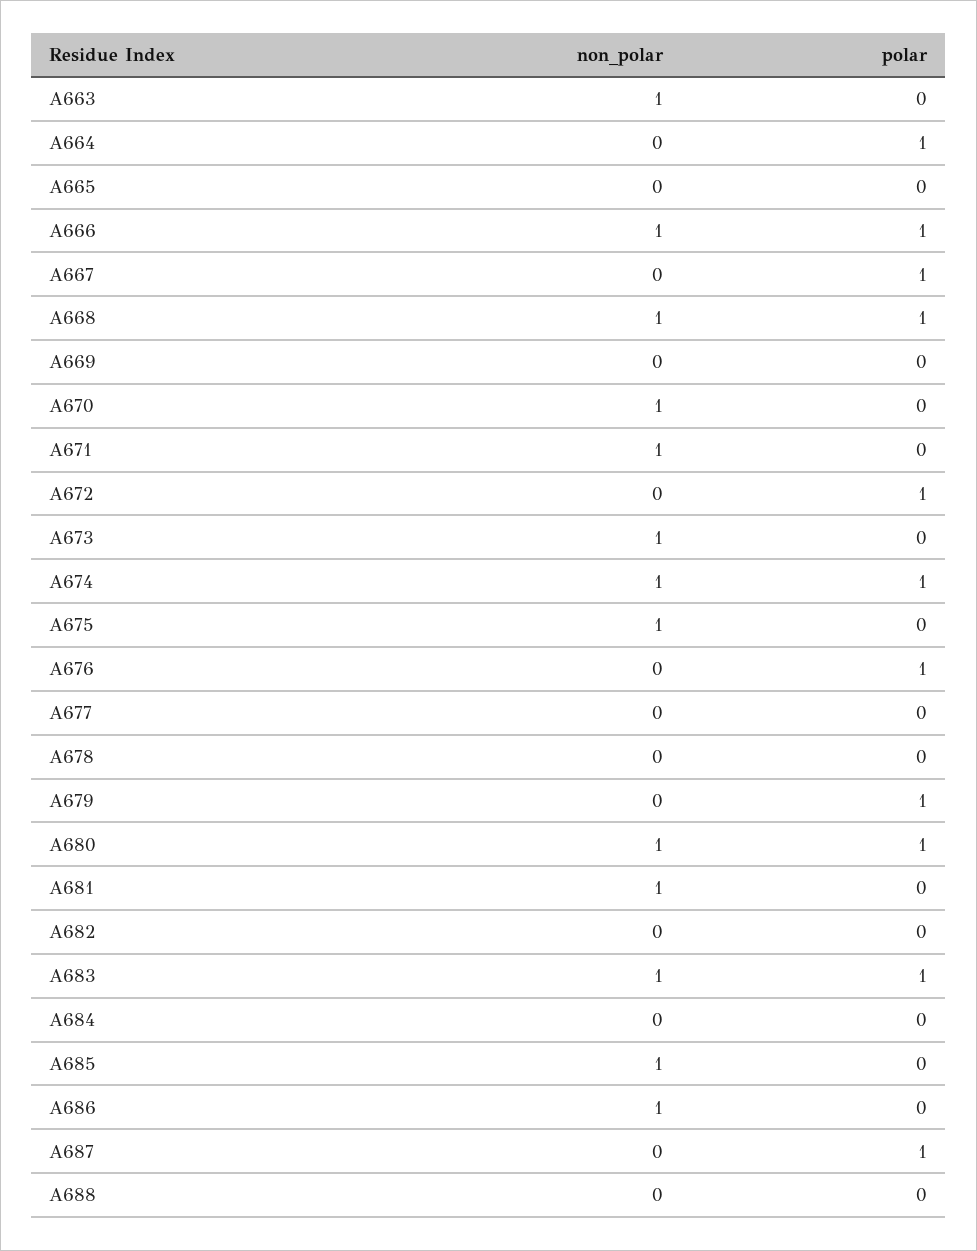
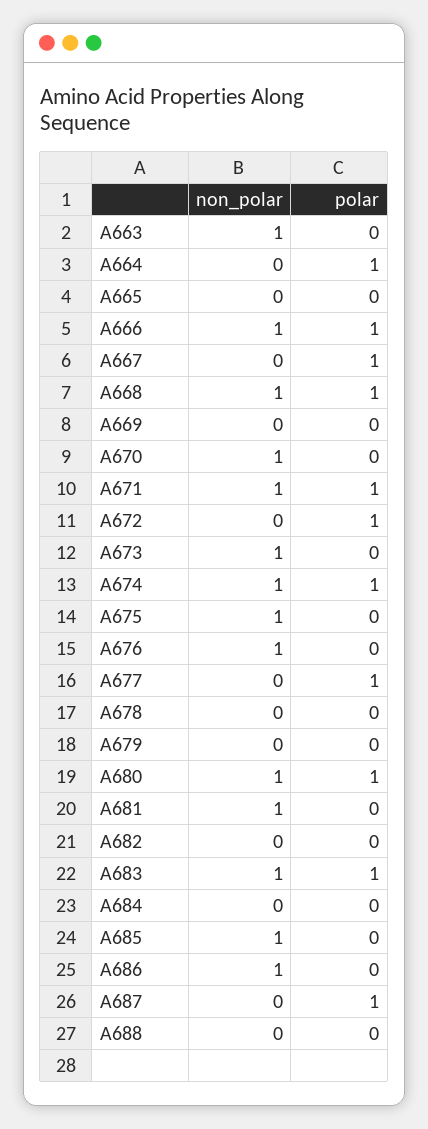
polar, A671: 0 -> 1
non_polar, A676: 0 -> 1
polar, A676: 1 -> 0
polar, A677: 0 -> 1
polar, A679: 1 -> 0

